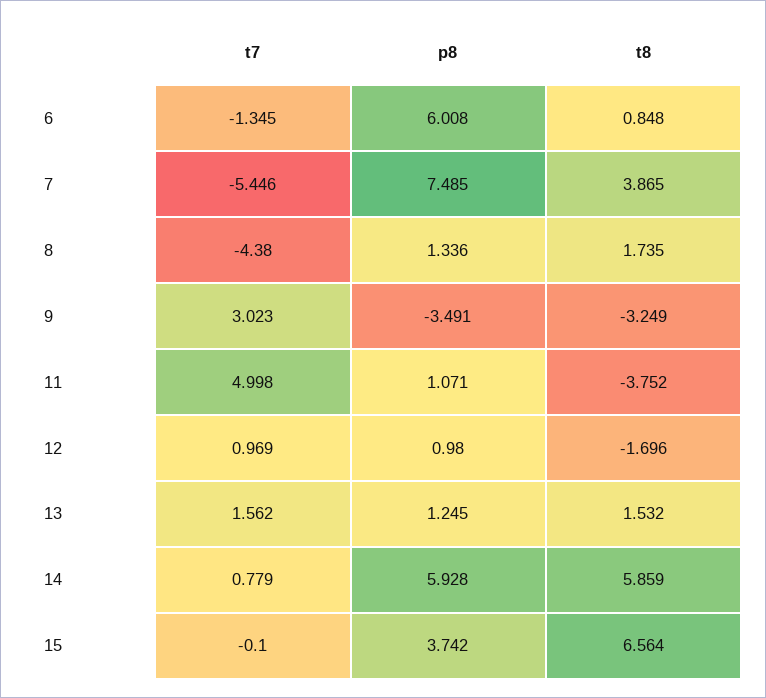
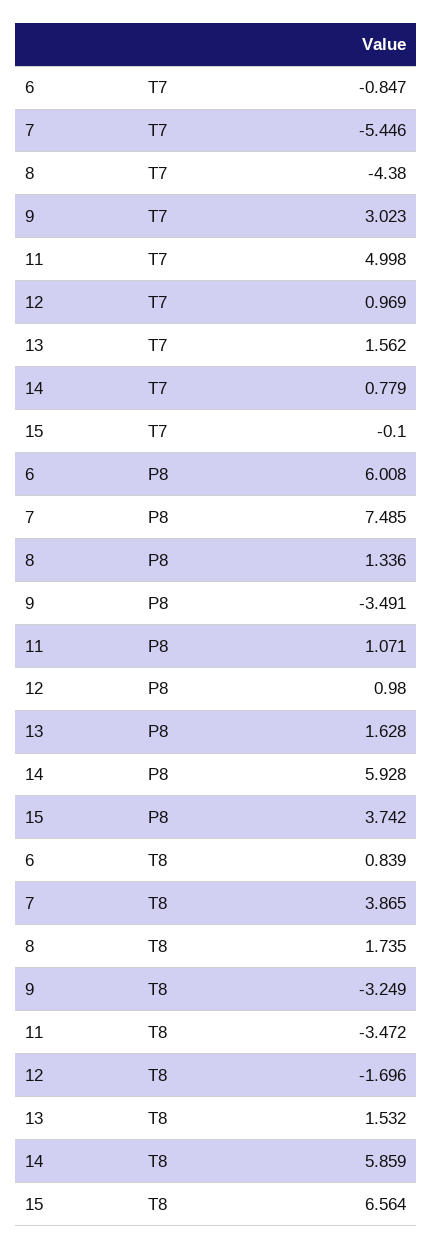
t7, 6: -1.345 -> -0.847
t8, 6: 0.848 -> 0.839
t8, 11: -3.752 -> -3.472
p8, 13: 1.245 -> 1.628

